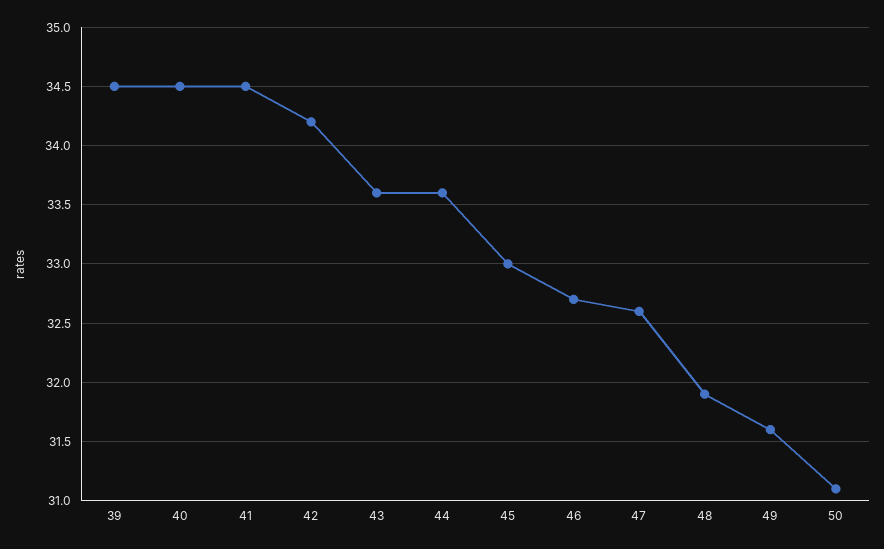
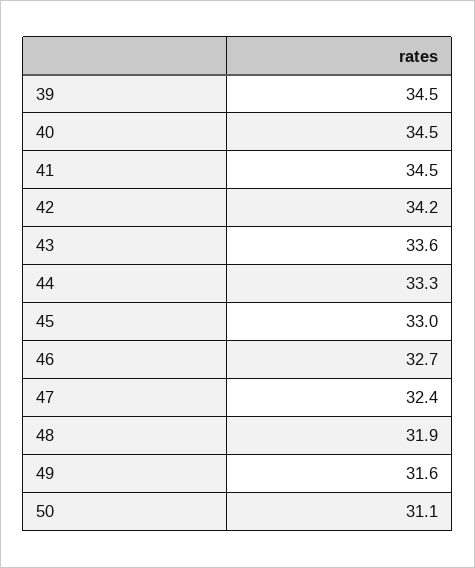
44: 33.6 -> 33.3
47: 32.6 -> 32.4

